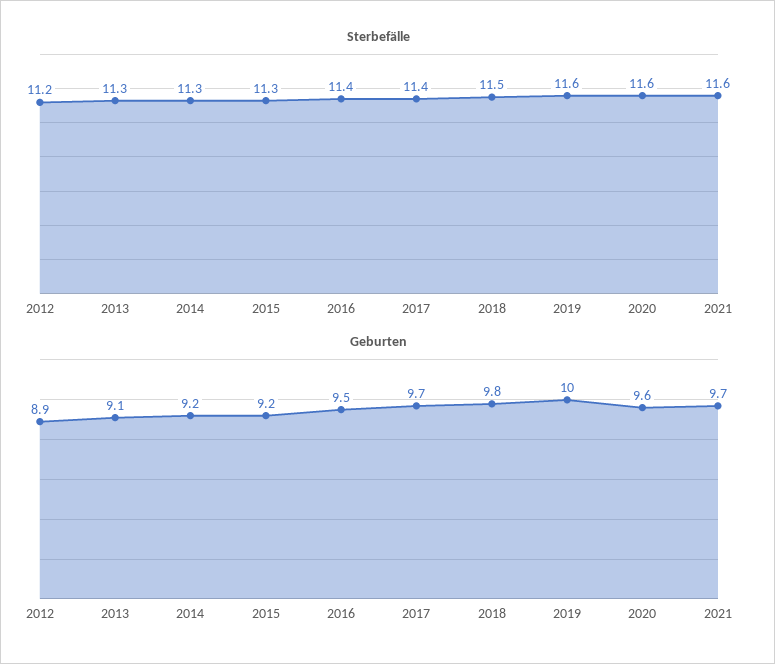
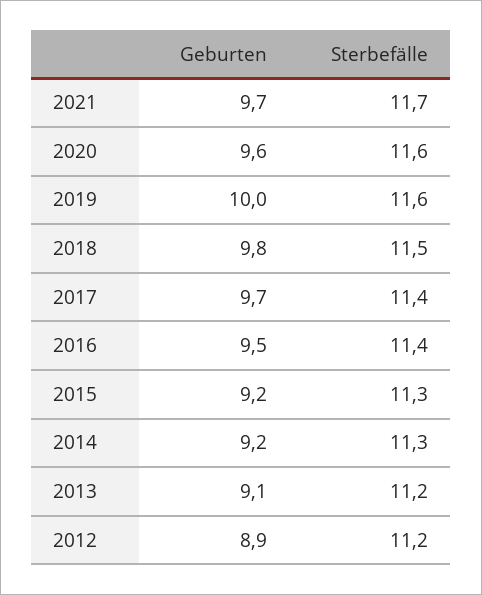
Sterbefälle, 2013: 11.3 -> 11.2
Sterbefälle, 2021: 11.6 -> 11.7

